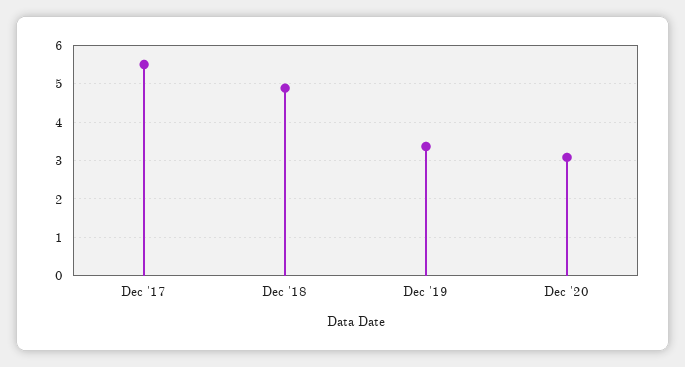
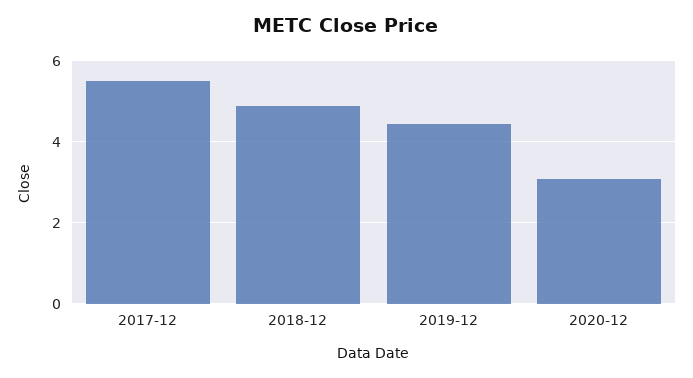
Dec '19: 3.4 -> 4.4

